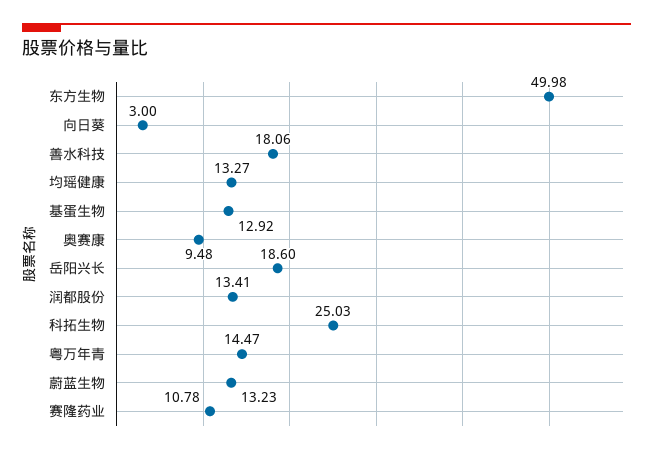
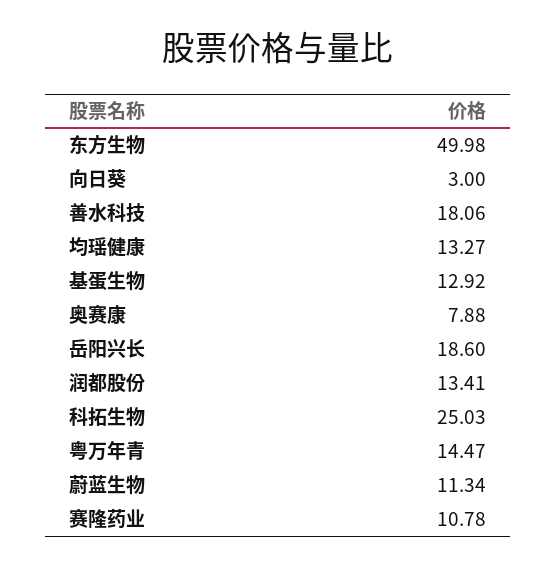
奥赛康: 9.48 -> 7.88
蔚蓝生物: 13.23 -> 11.34

